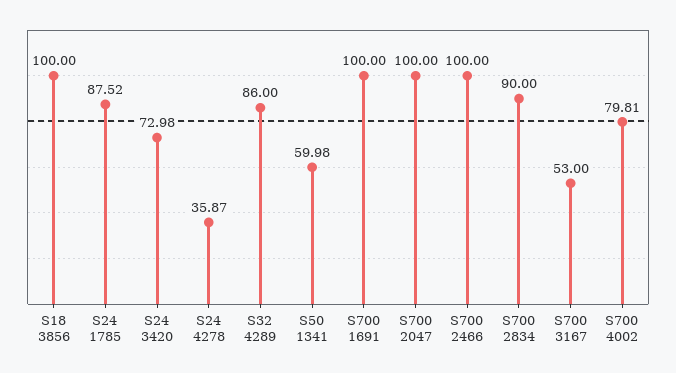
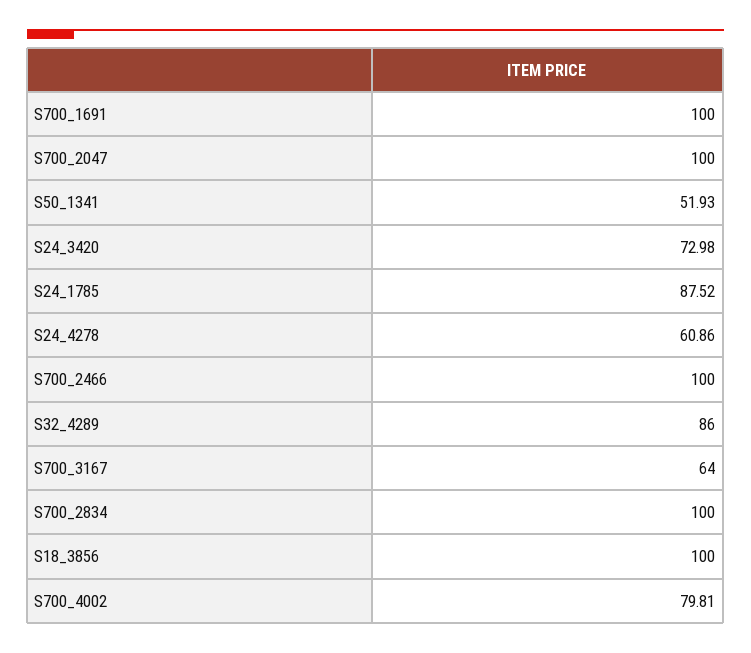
S24 4278: 35.87 -> 60.86
S50 1341: 59.98 -> 51.93
S700 2834: 90 -> 100
S700 3167: 53 -> 64

